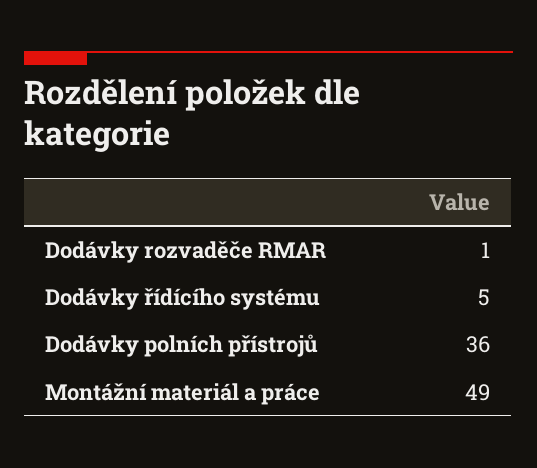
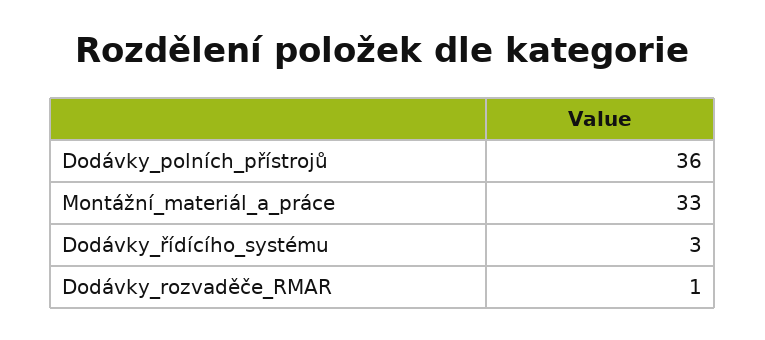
Dodávky řídícího systému: 5 -> 3
Montážní materiál a práce: 49 -> 33

